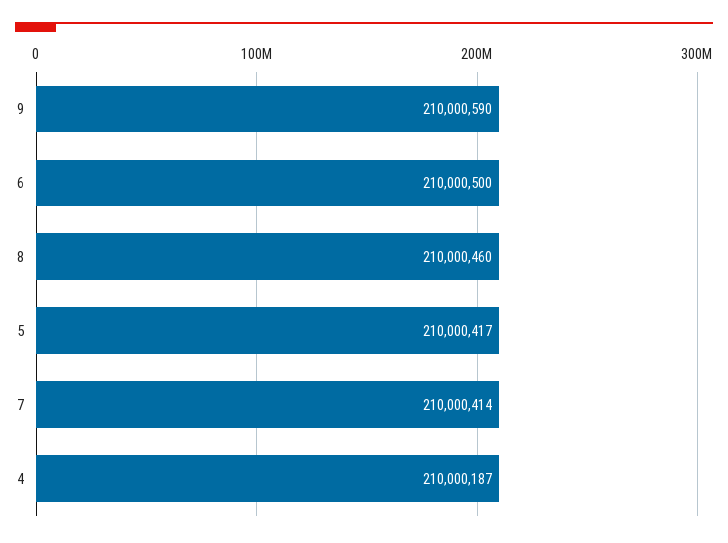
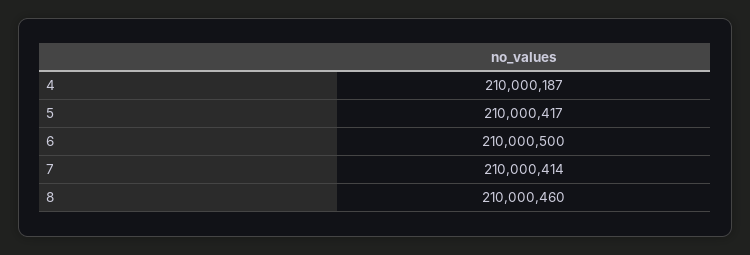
9: 210000590 -> none

